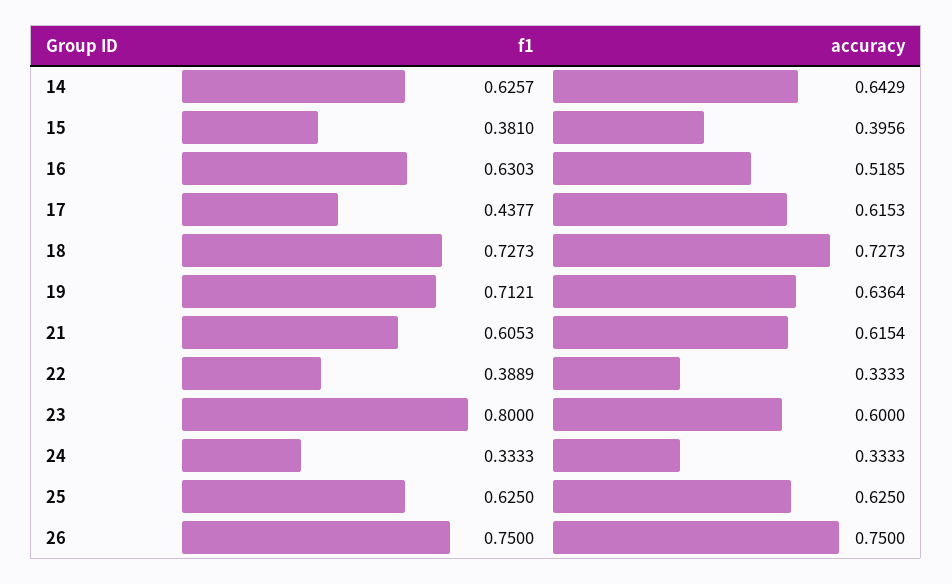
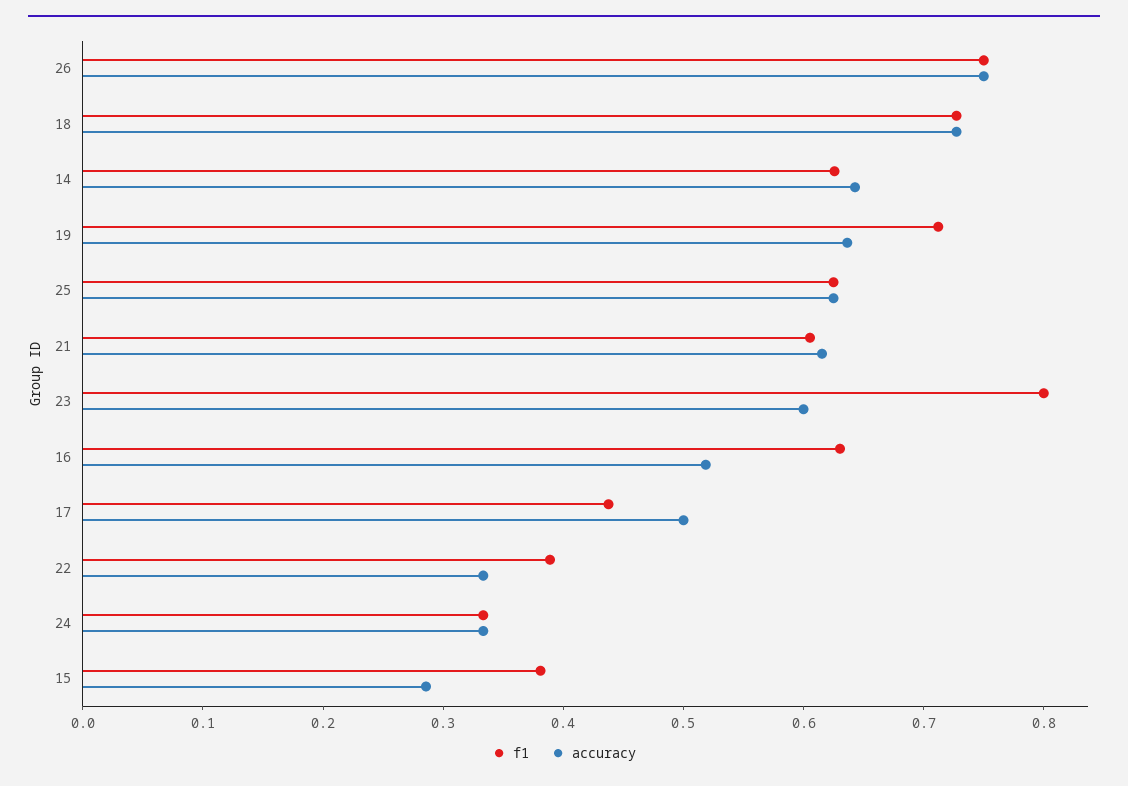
accuracy, 15: 0.3956 -> 0.28
accuracy, 17: 0.6153 -> 0.5

